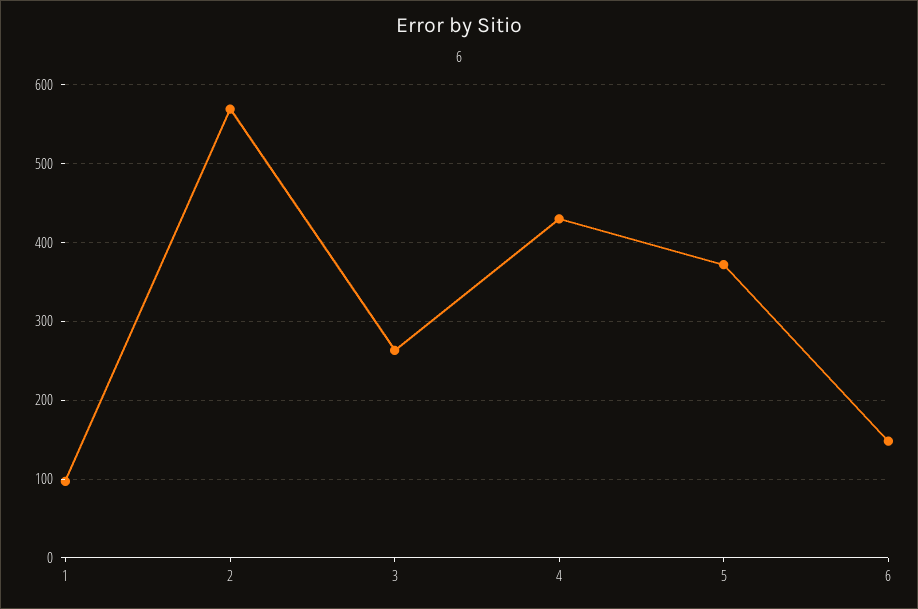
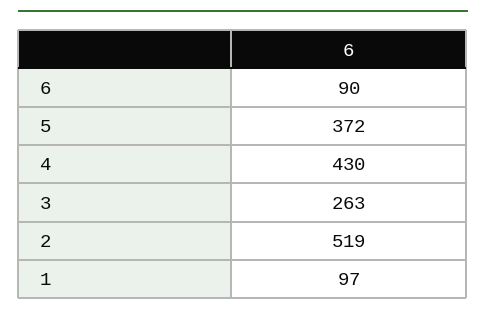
2: 570 -> 519
6: 150 -> 90

